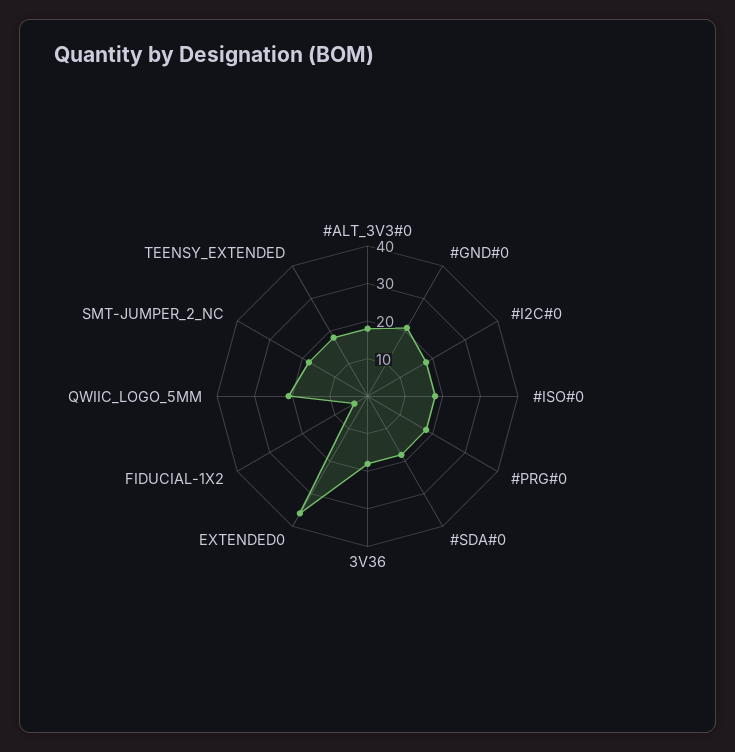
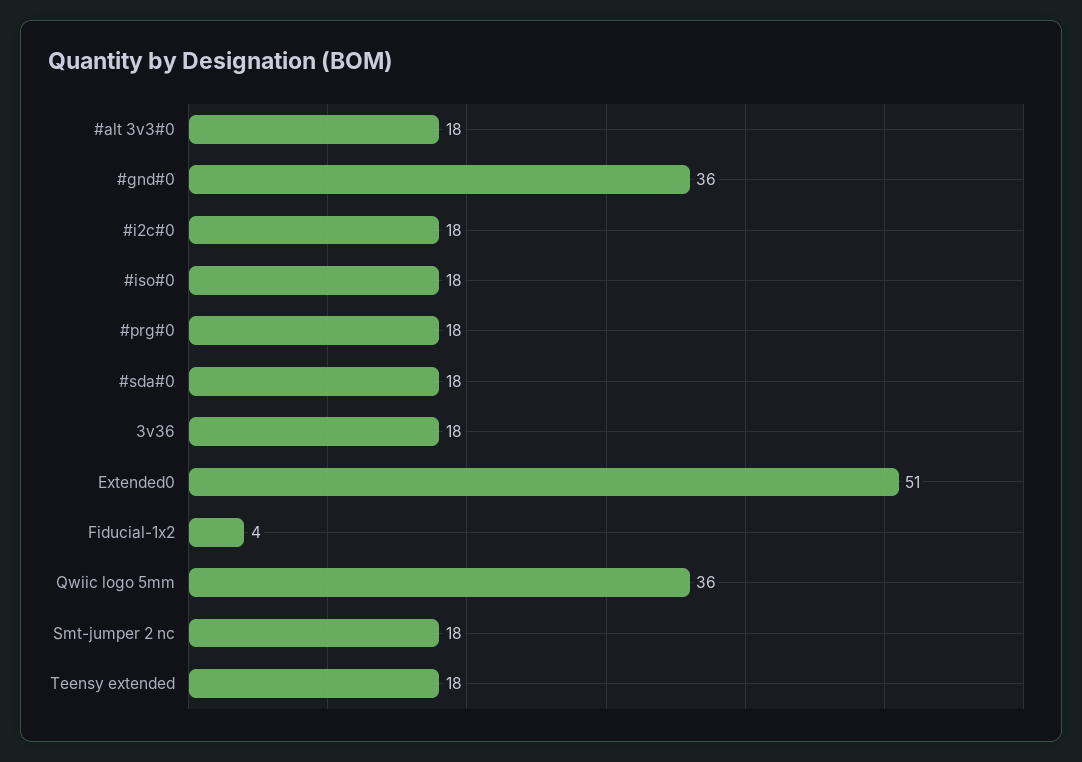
#GND#0: 20 -> 36
EXTENDED0: 35 -> 51
QWIIC_LOGO_5MM: 20 -> 36

